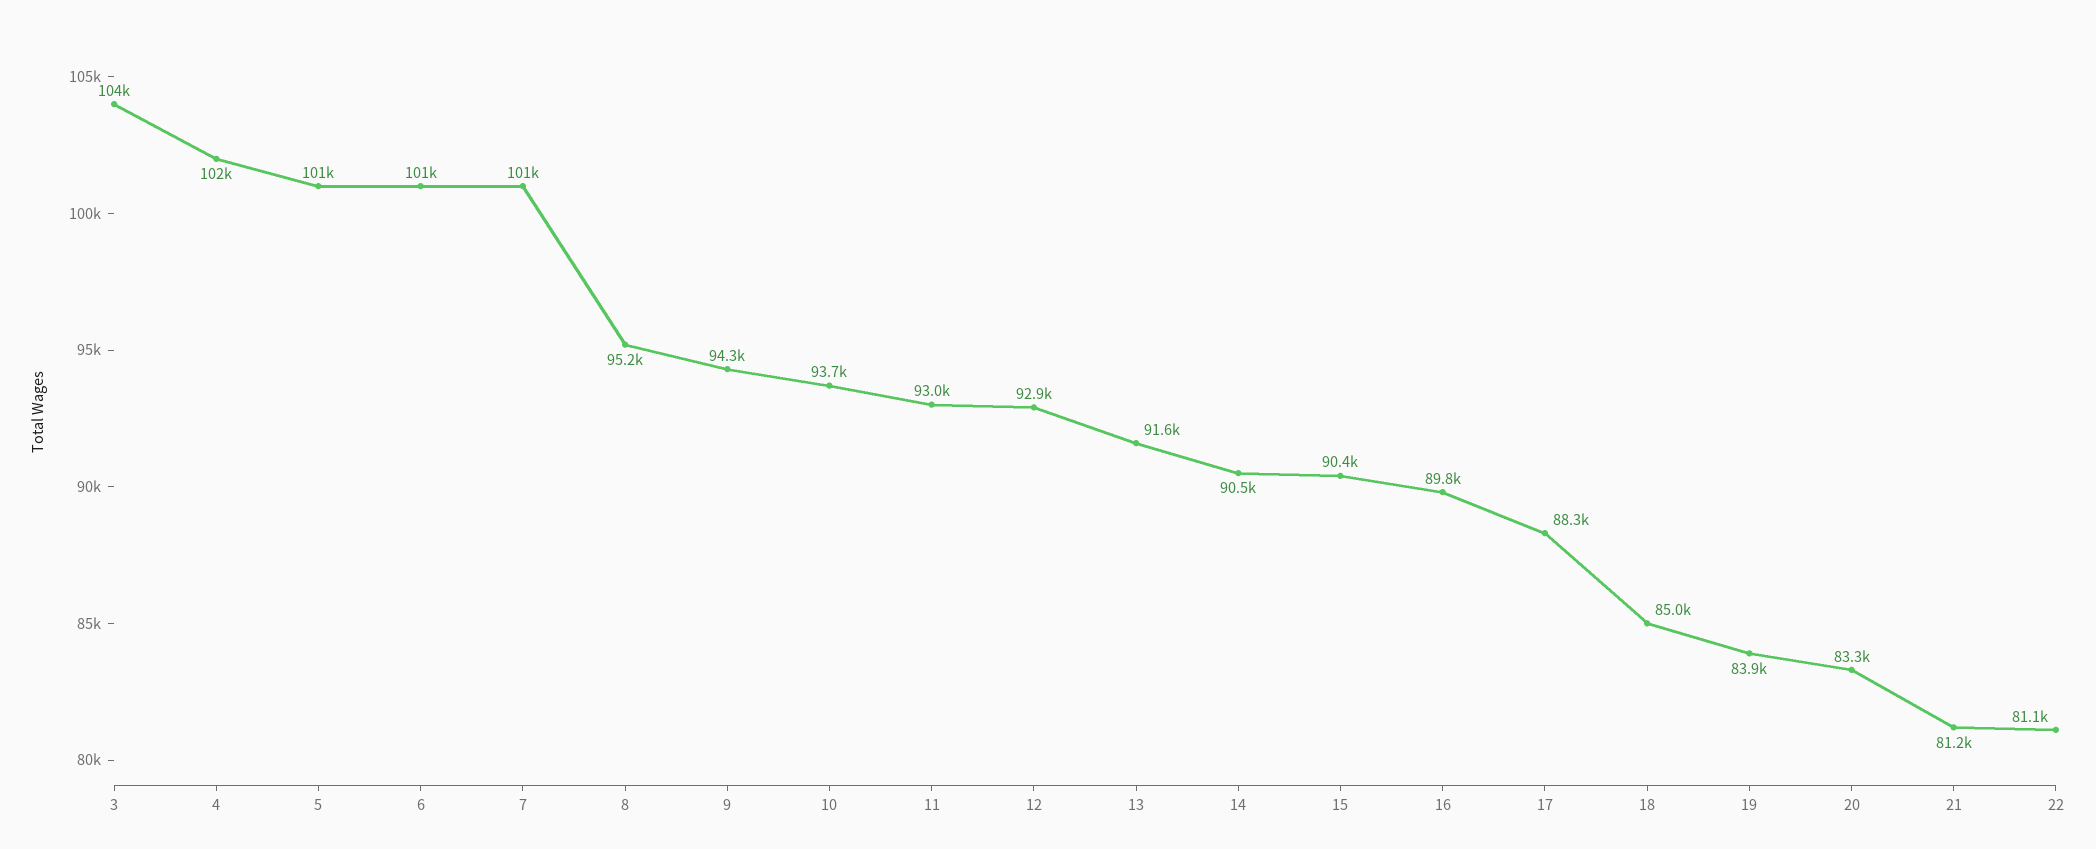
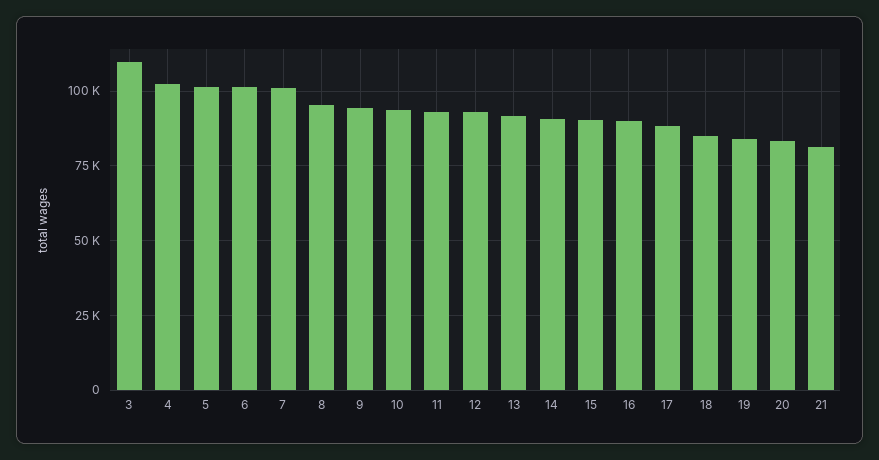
3: 104000 -> 110000
22: 81100 -> none

